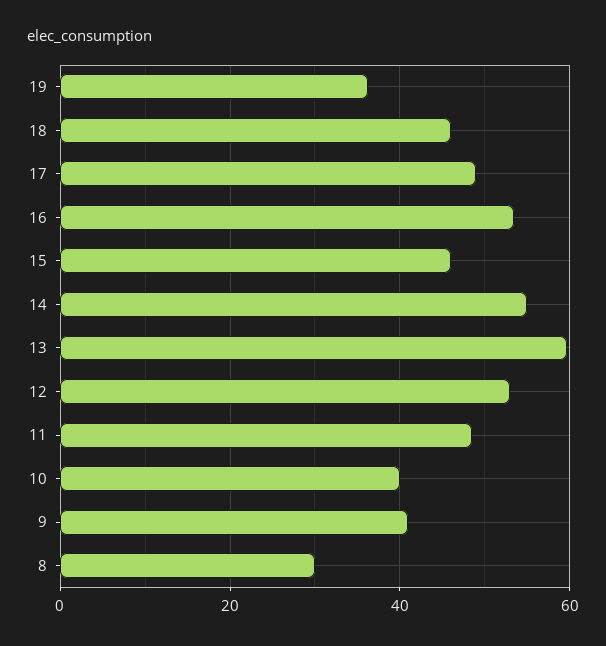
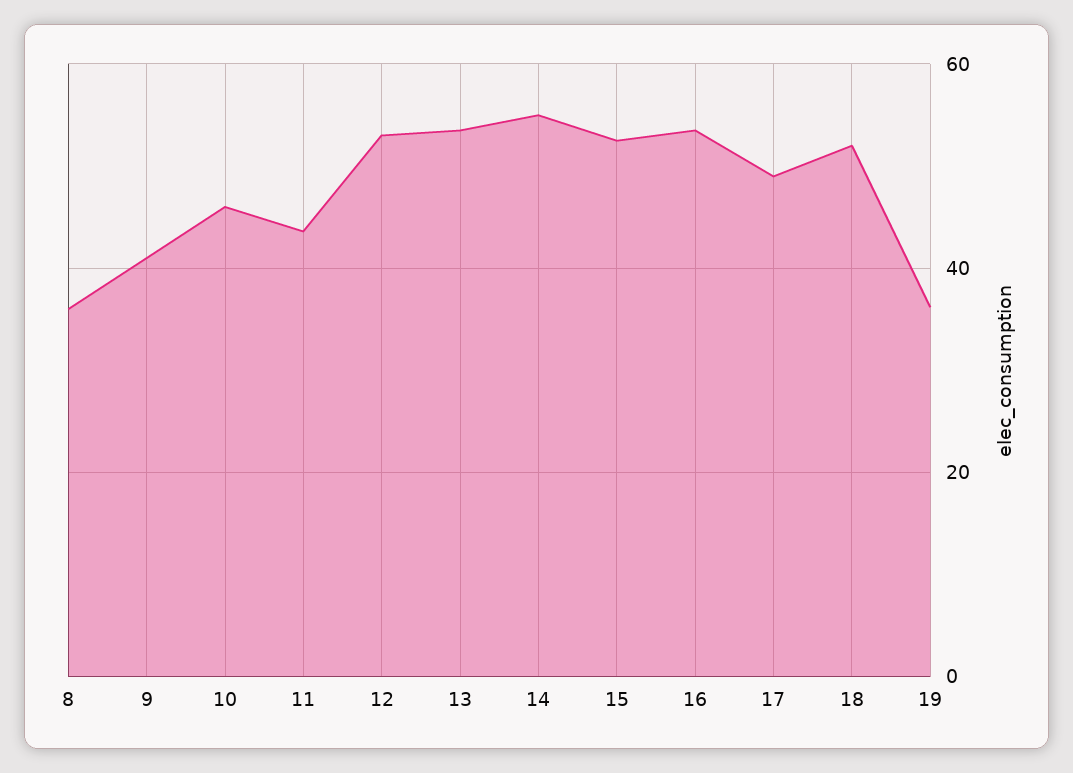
18: 46 -> 52
15: 46 -> 52
13: 60 -> 54
11: 48 -> 44
10: 40 -> 46
8: 30 -> 36

